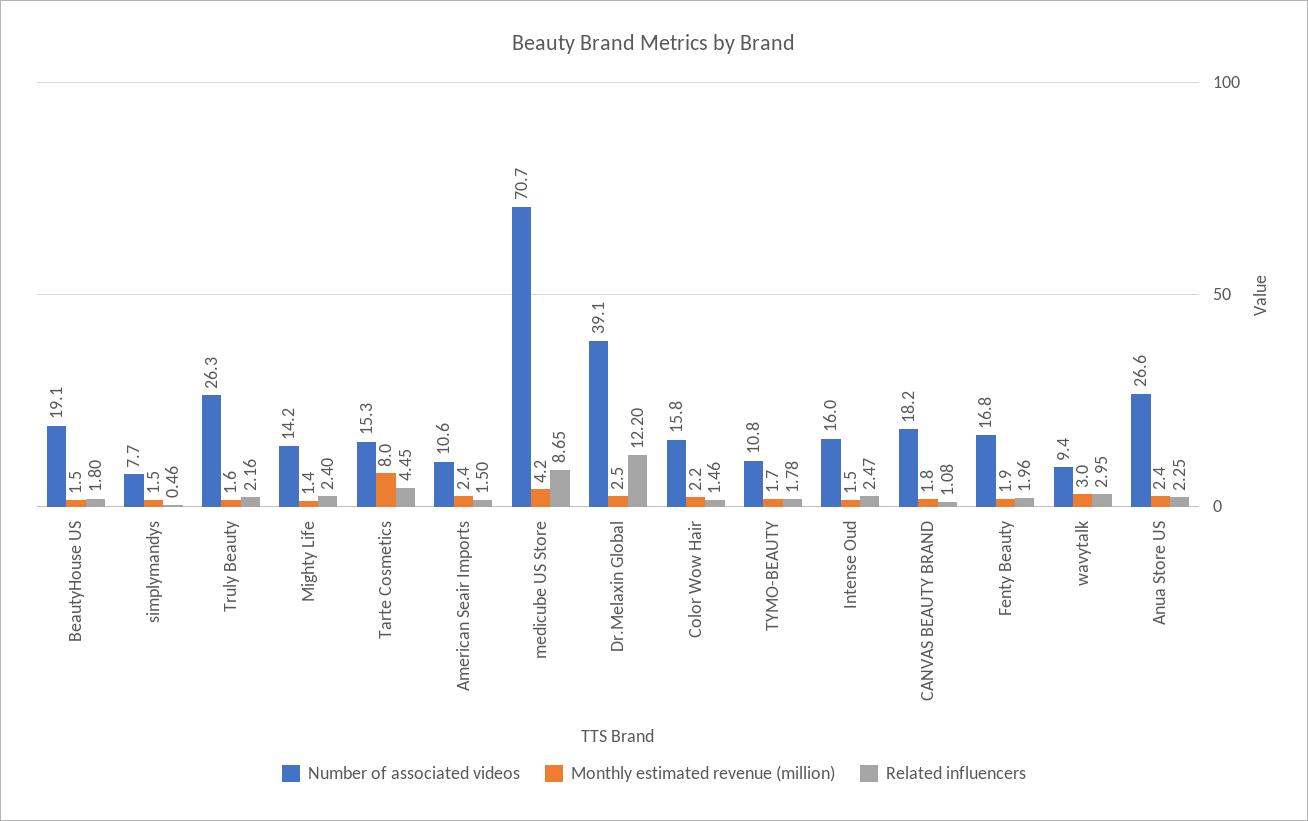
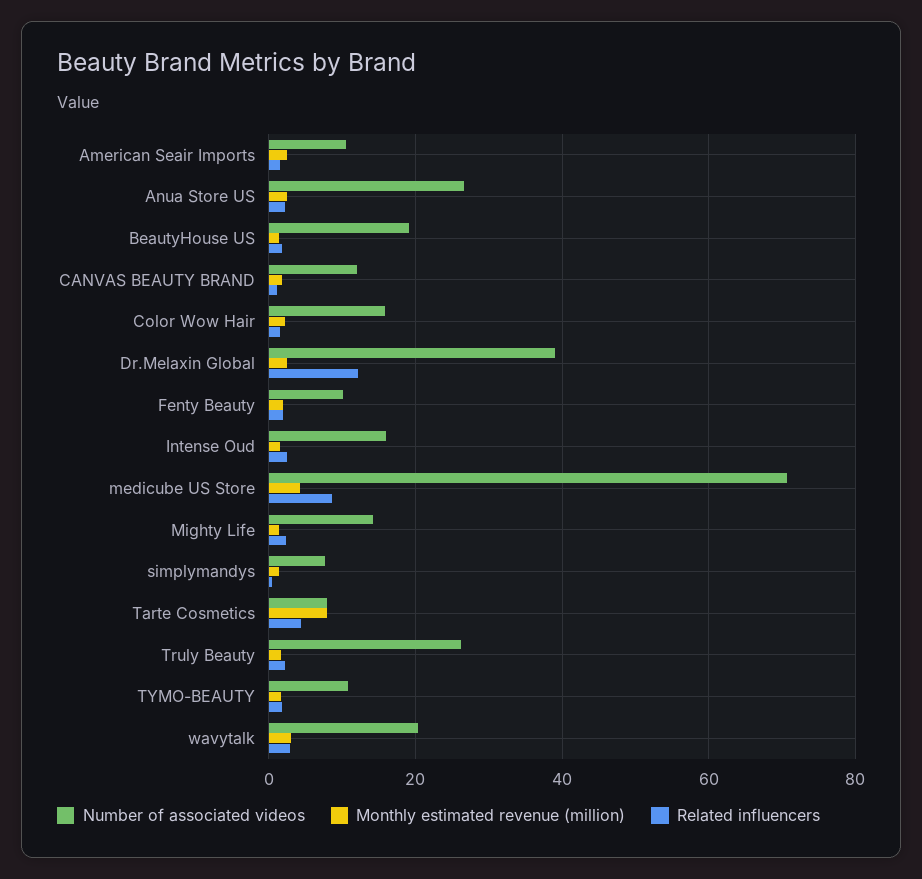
Number of associated videos, Tarte Cosmetics: 15.3 -> 8
Number of associated videos, CANVAS BEAUTY BRAND: 18.2 -> 12
Number of associated videos, Fenty Beauty: 16.8 -> 10
Number of associated videos, wavytalk: 9.4 -> 20

